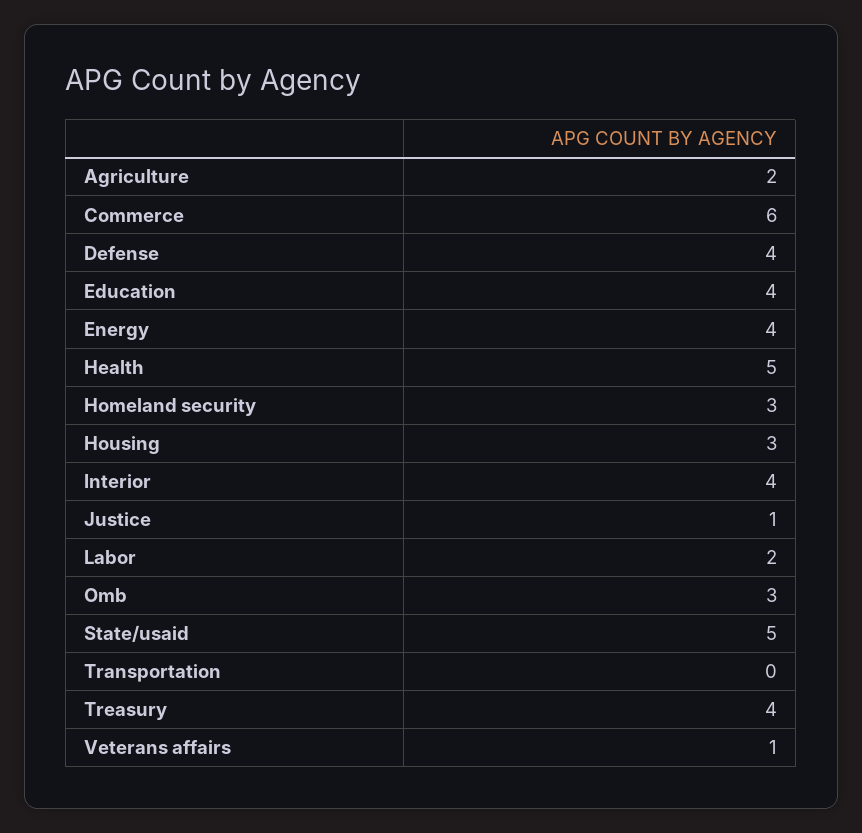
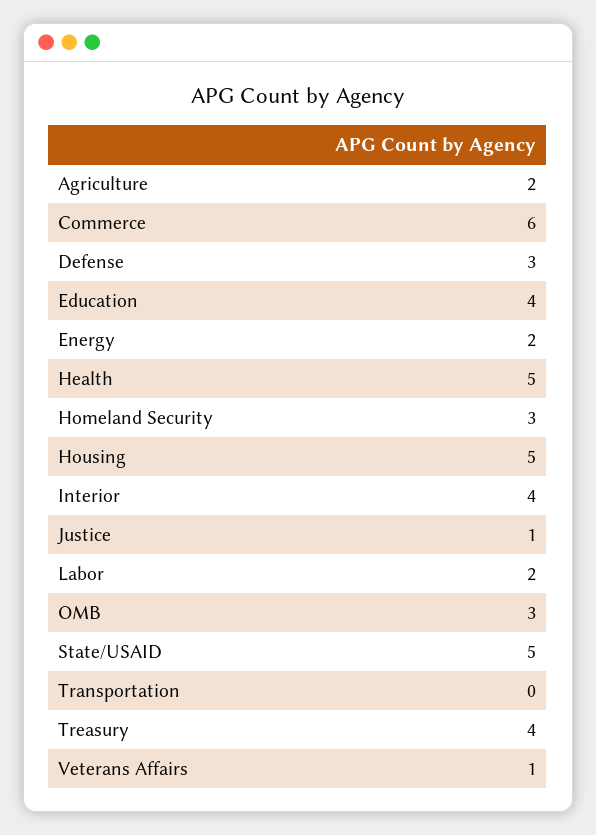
Defense: 4 -> 3
Energy: 4 -> 2
Housing: 3 -> 5

